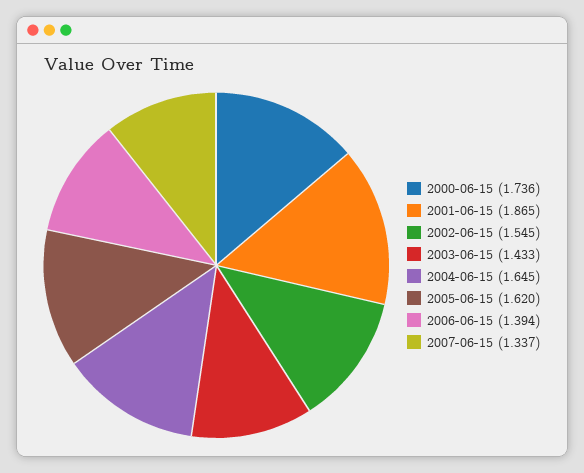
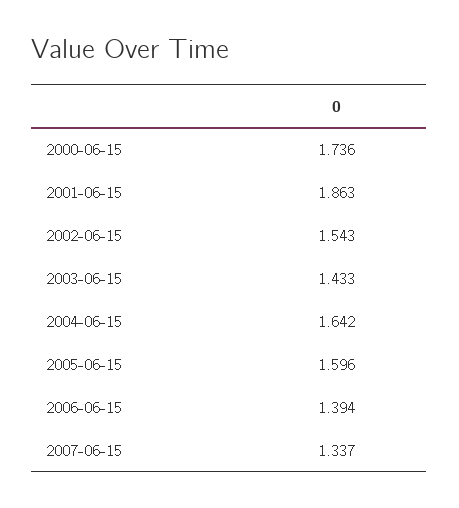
2001-06-15: 1.865 -> 1.863
2002-06-15: 1.545 -> 1.543
2004-06-15: 1.645 -> 1.642
2005-06-15: 1.62 -> 1.596

